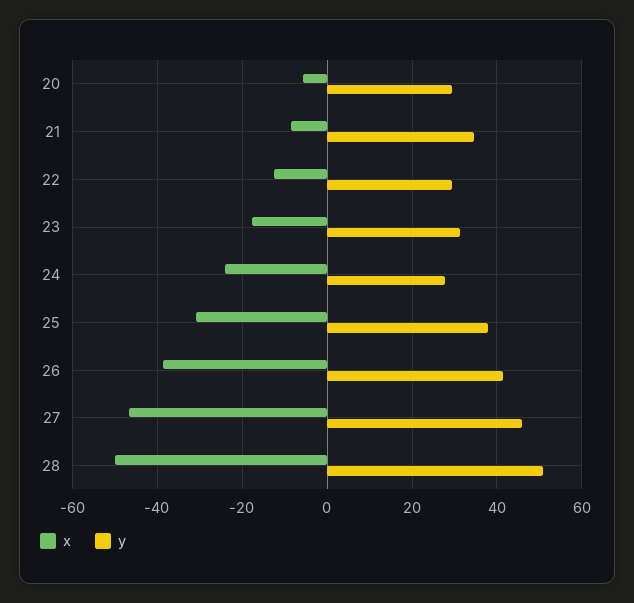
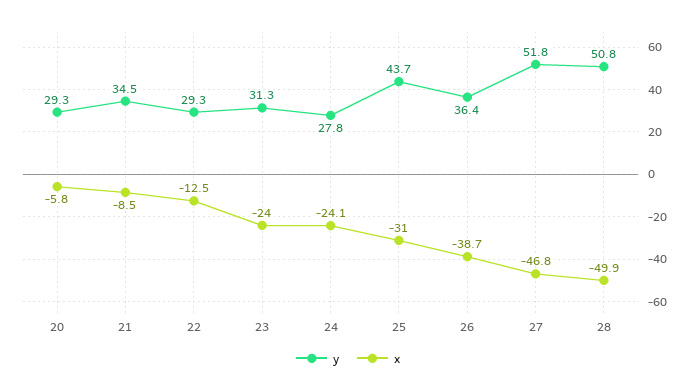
x, 23: -18 -> -24
y, 25: 38 -> 43.7
y, 26: 42 -> 36.4
y, 27: 46 -> 51.8

